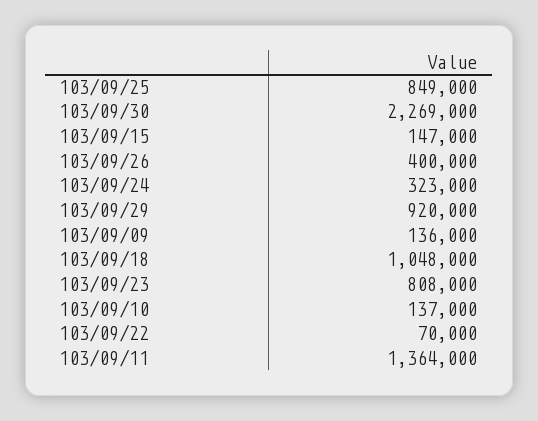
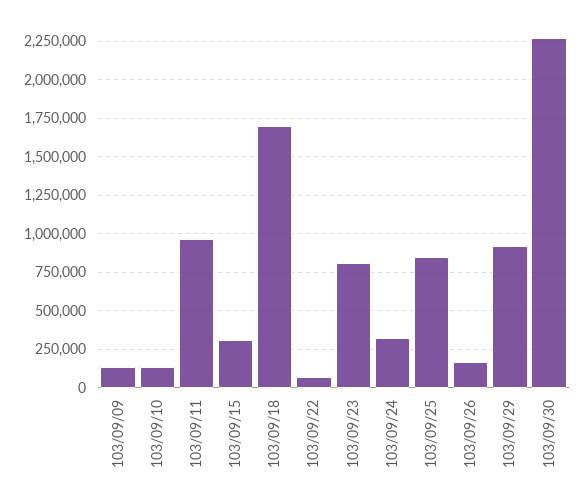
103/09/15: 147000 -> 300000
103/09/26: 400000 -> 150000
103/09/18: 1048000 -> 1700000
103/09/11: 1364000 -> 950000

